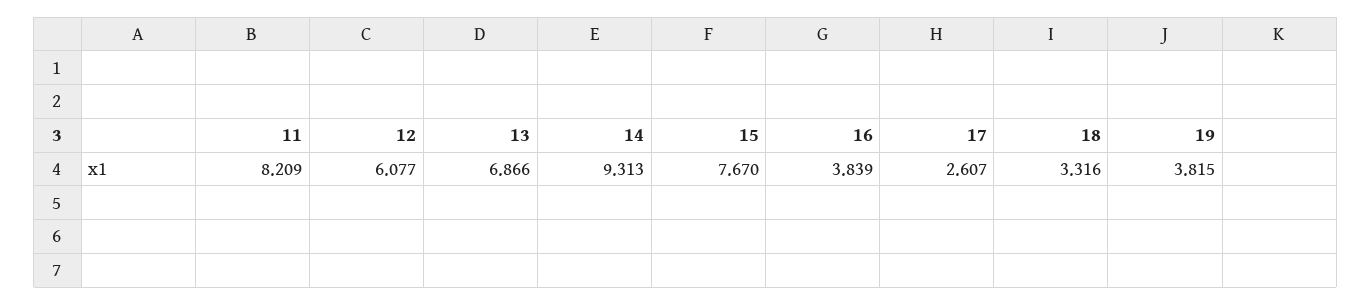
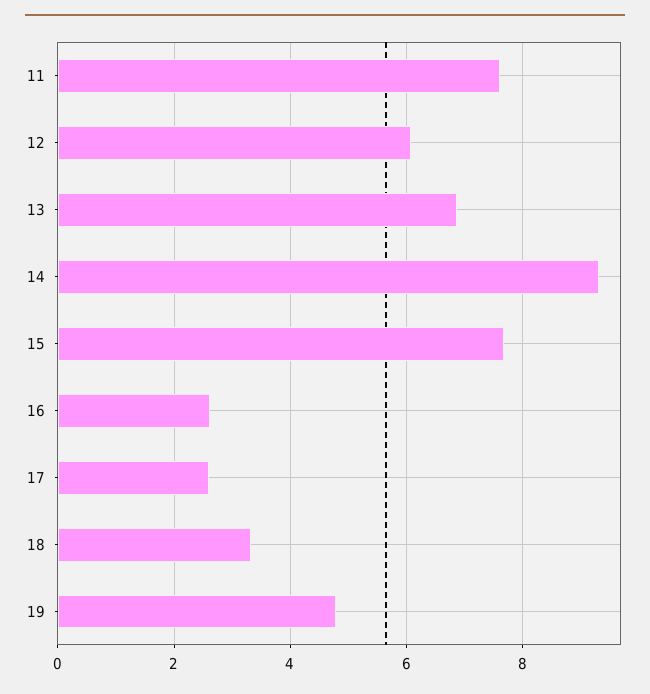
11: 8.209 -> 7.6
16: 3.839 -> 2.6
19: 3.815 -> 4.8

